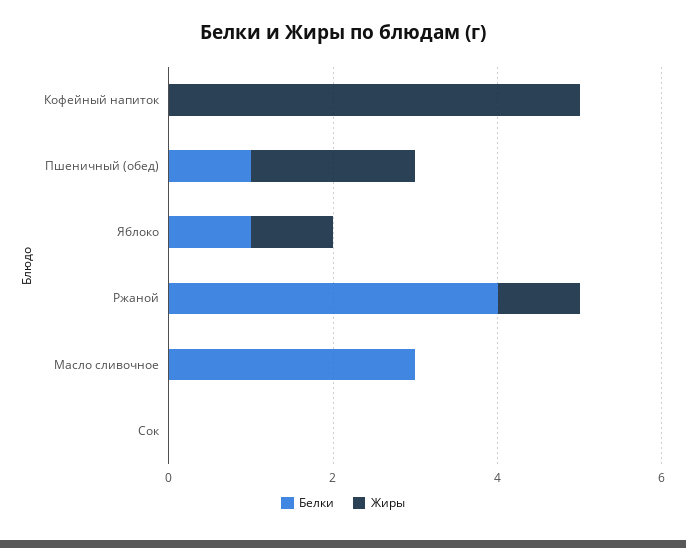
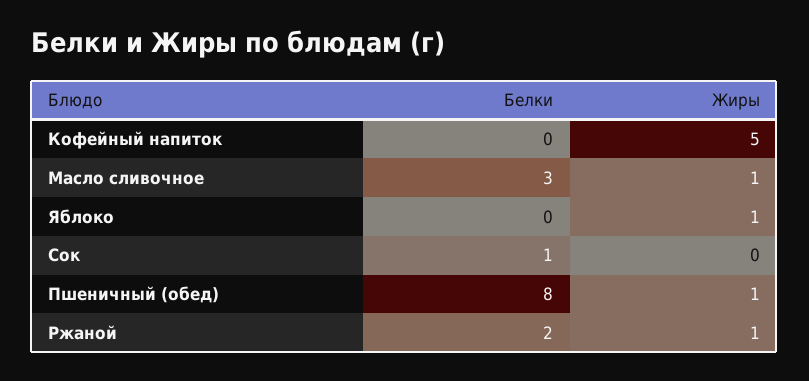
Белки, Пшеничный (обед): 1 -> 8
Жиры, Пшеничный (обед): 2 -> 1
Белки, Яблоко: 1 -> 0
Белки, Ржаной: 4 -> 2
Жиры, Масло сливочное: 0 -> 1
Белки, Сок: 0 -> 1

